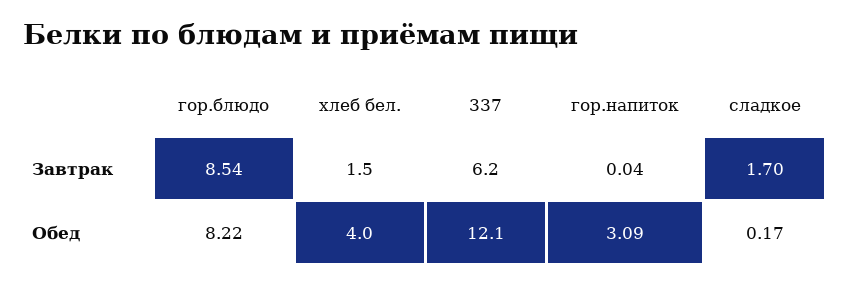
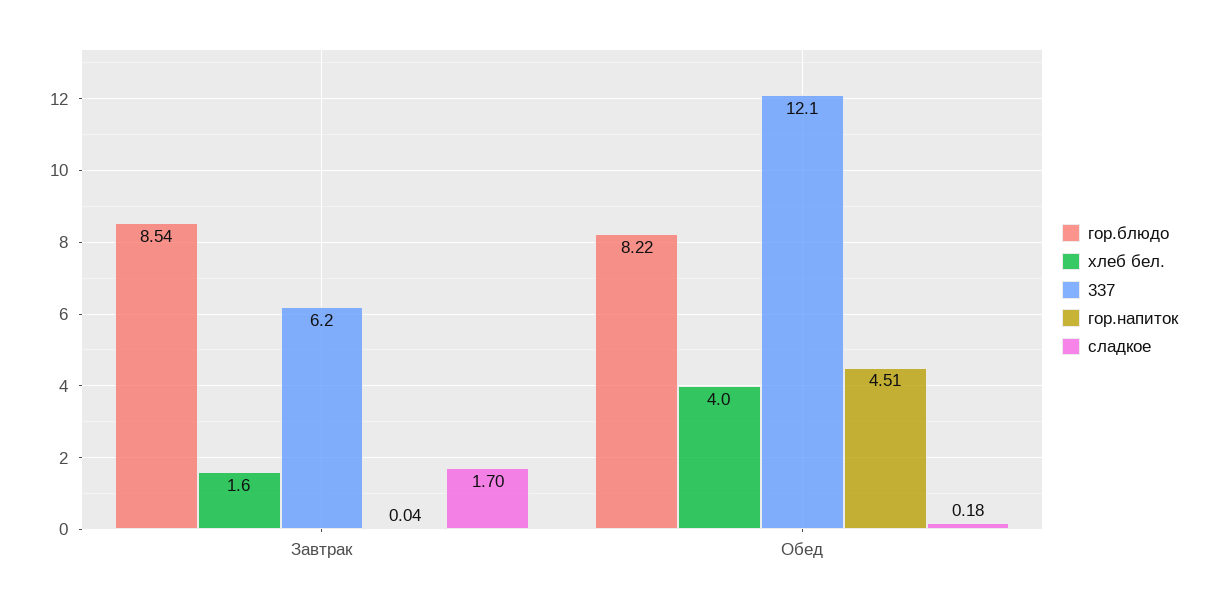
хлеб бел., Завтрак: 1.5 -> 1.6
гор.напиток, Обед: 3.09 -> 4.51
сладкое, Обед: 0.17 -> 0.18

